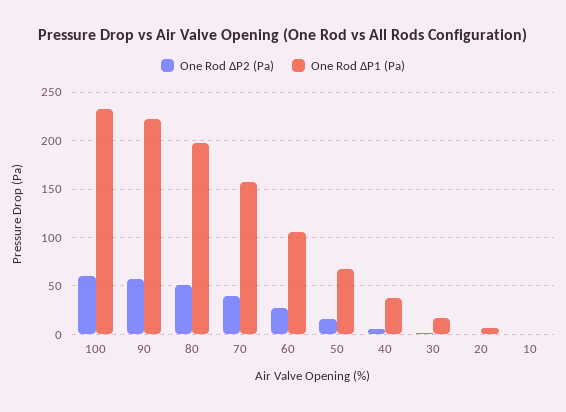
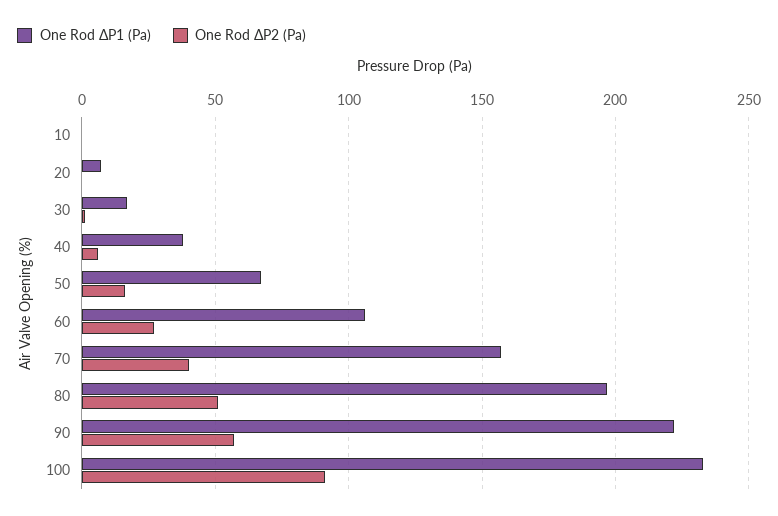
One Rod ΔP2 (Pa), 100: 60 -> 90

